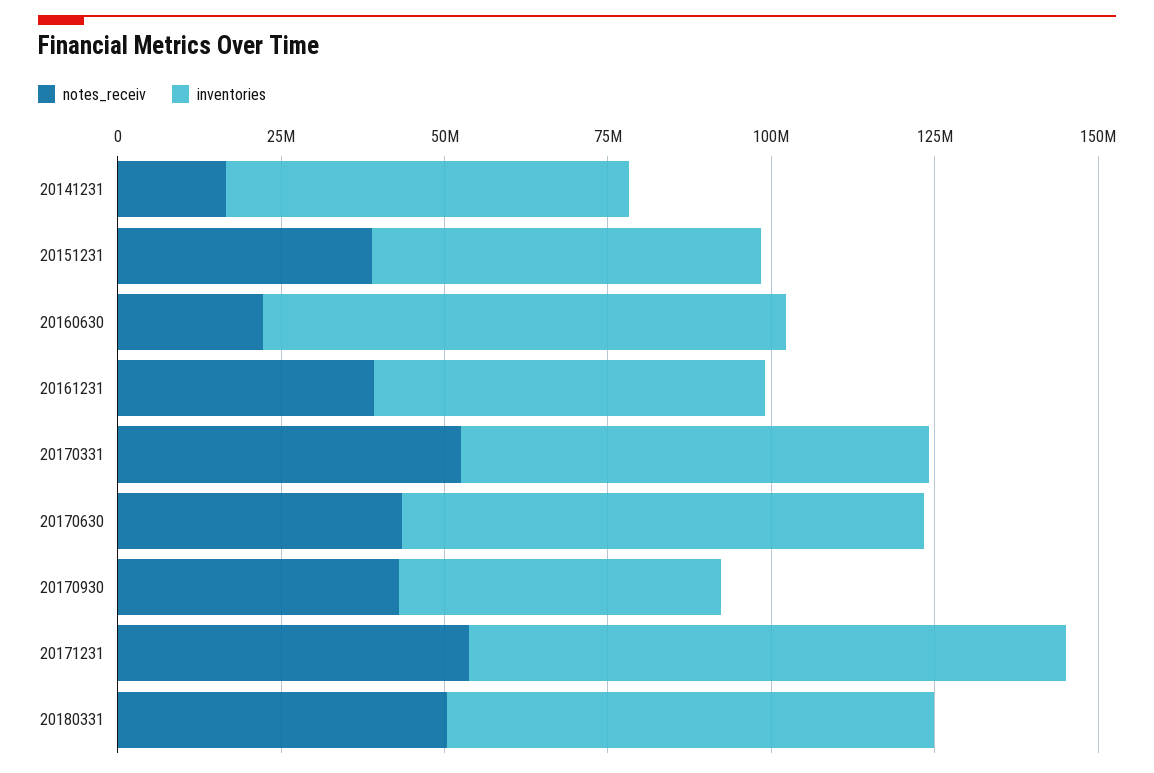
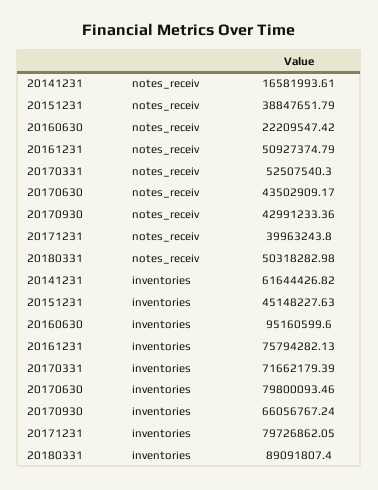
inventories, 20151231: 60000000 -> 45148227.63
inventories, 20160630: 80000000 -> 95160599.6
notes_receiv, 20161231: 40000000 -> 50927374.79
inventories, 20161231: 60000000 -> 75794282.13
inventories, 20170930: 50000000 -> 66056767.24
notes_receiv, 20171231: 55000000 -> 39963243.8
inventories, 20171231: 90000000 -> 79726862.05
inventories, 20180331: 75000000 -> 89091807.4

